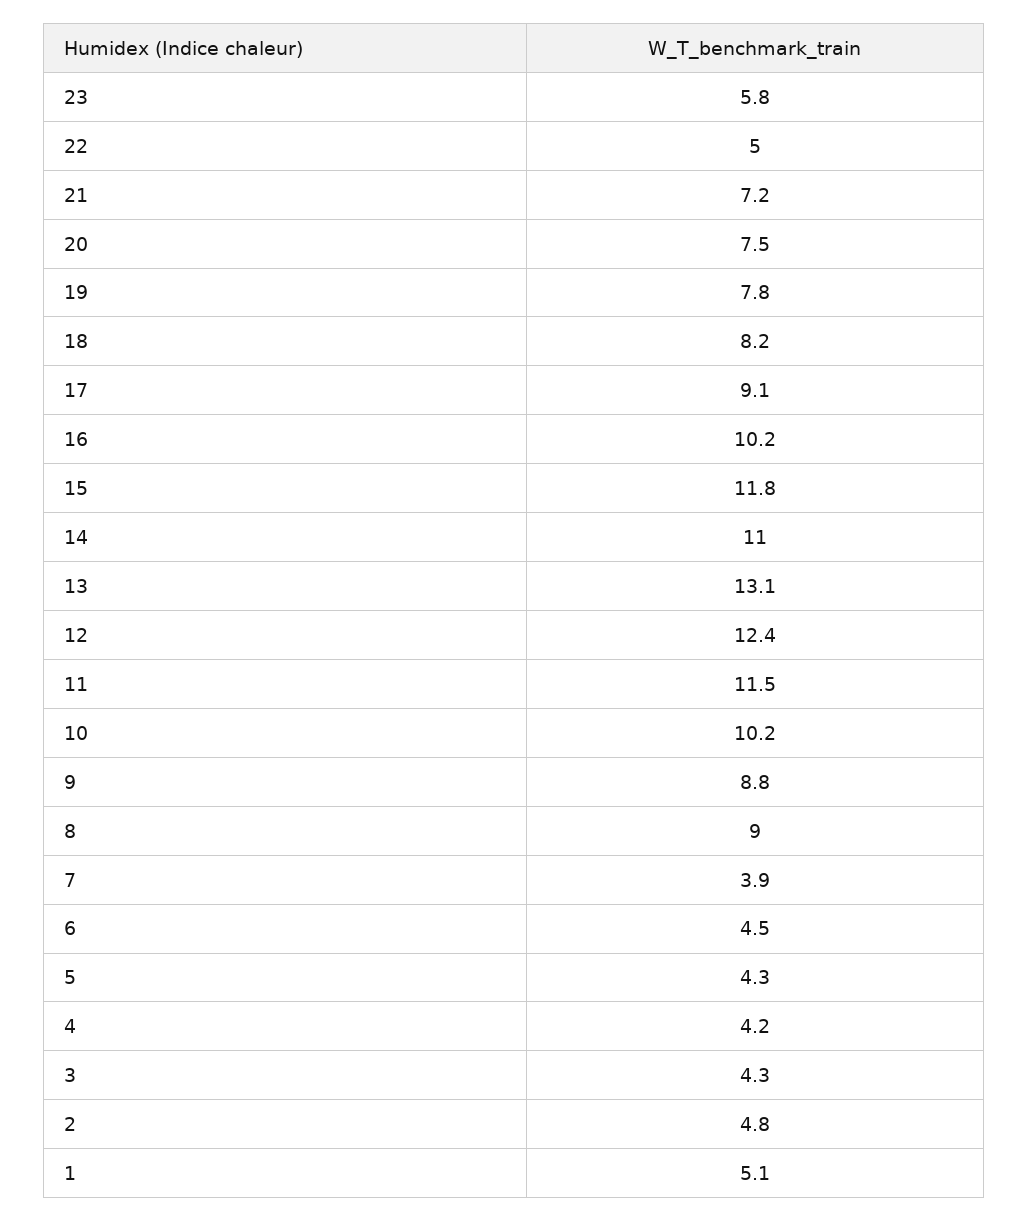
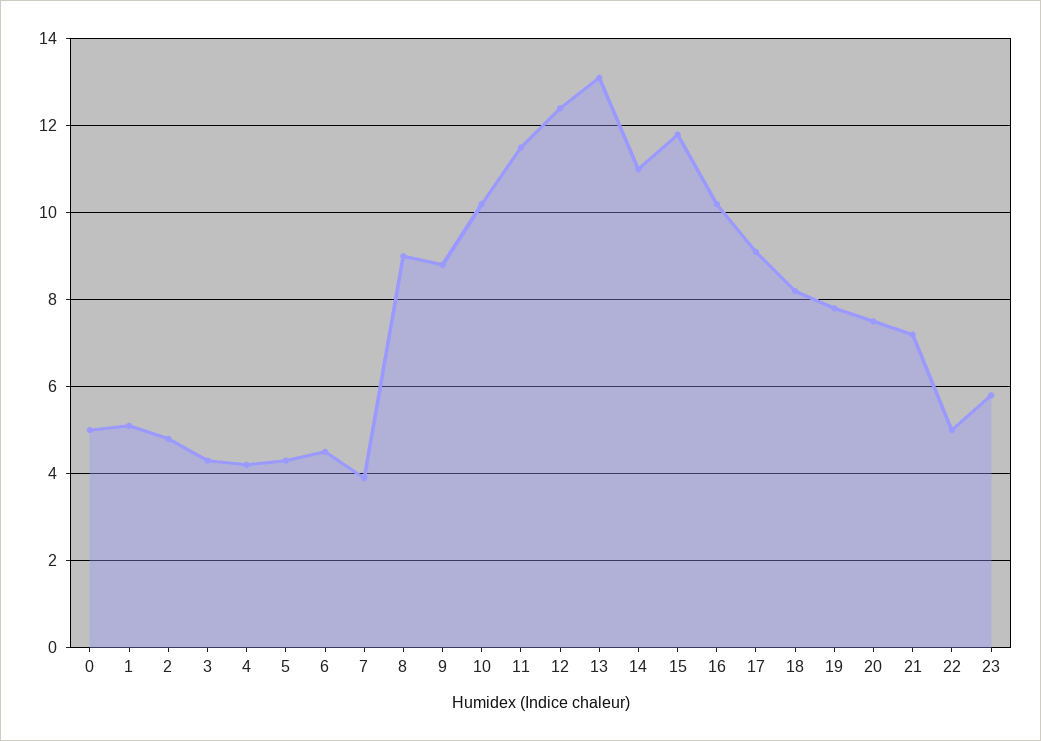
0: none -> 5

